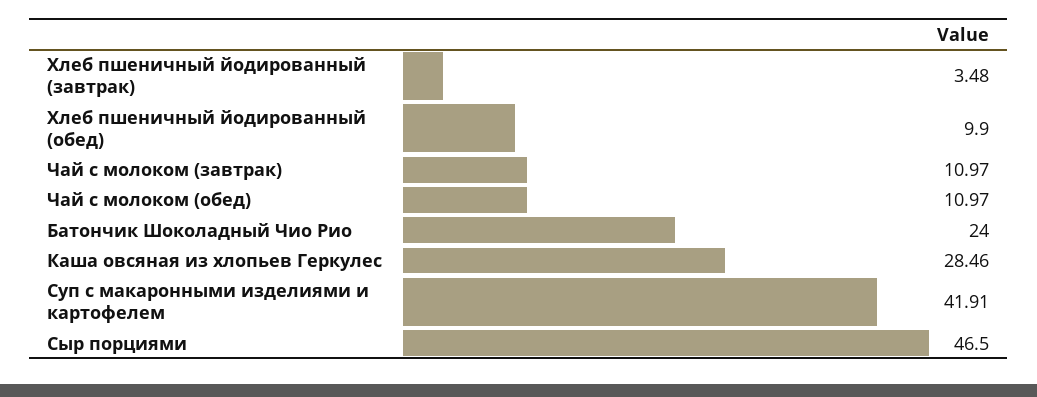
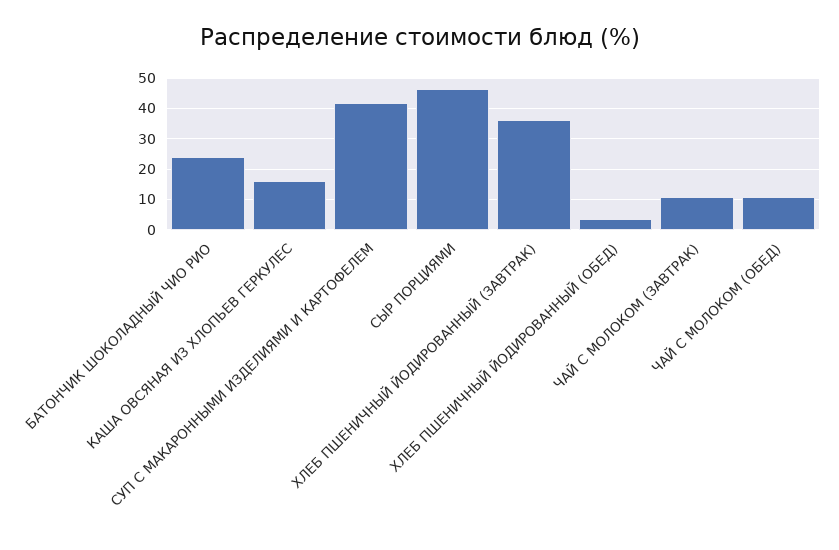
Хлеб пшеничный йодированный (завтрак): 3.48 -> 36
Хлеб пшеничный йодированный (обед): 9.9 -> 4
Каша овсяная из хлопьев Геркулес: 28.46 -> 16

